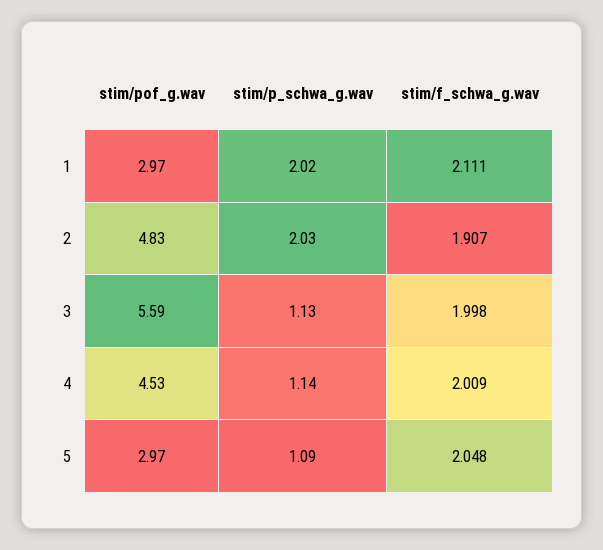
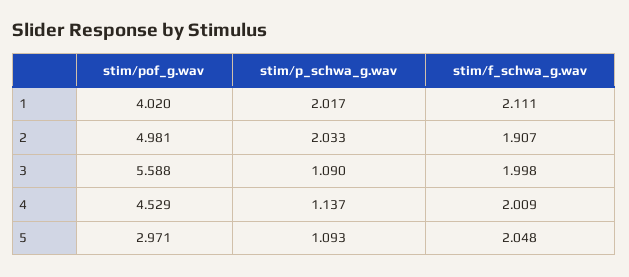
stim/pof_g.wav, 1: 2.97 -> 4.02
stim/pof_g.wav, 2: 4.83 -> 4.981
stim/p_schwa_g.wav, 3: 1.13 -> 1.09

